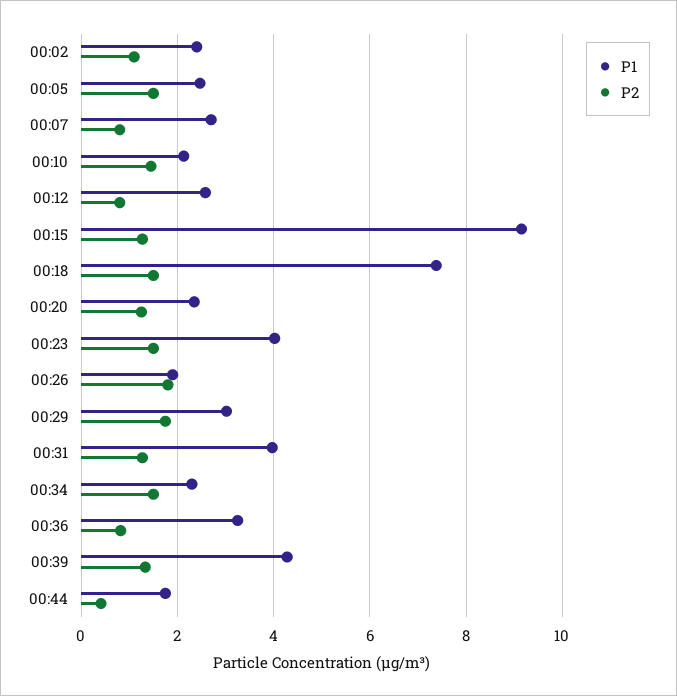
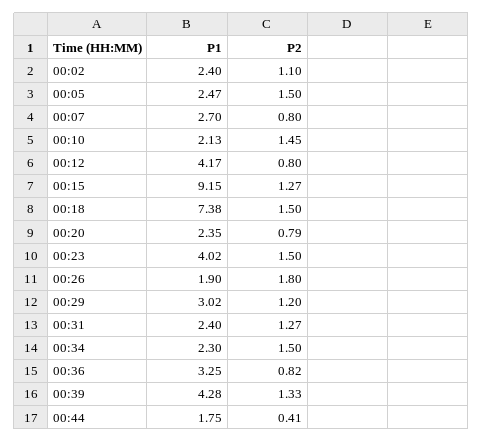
P1, 00:12: 2.6 -> 4.17
P2, 00:20: 1.2 -> 0.79
P2, 00:29: 1.8 -> 1.2
P1, 00:31: 4 -> 2.4

